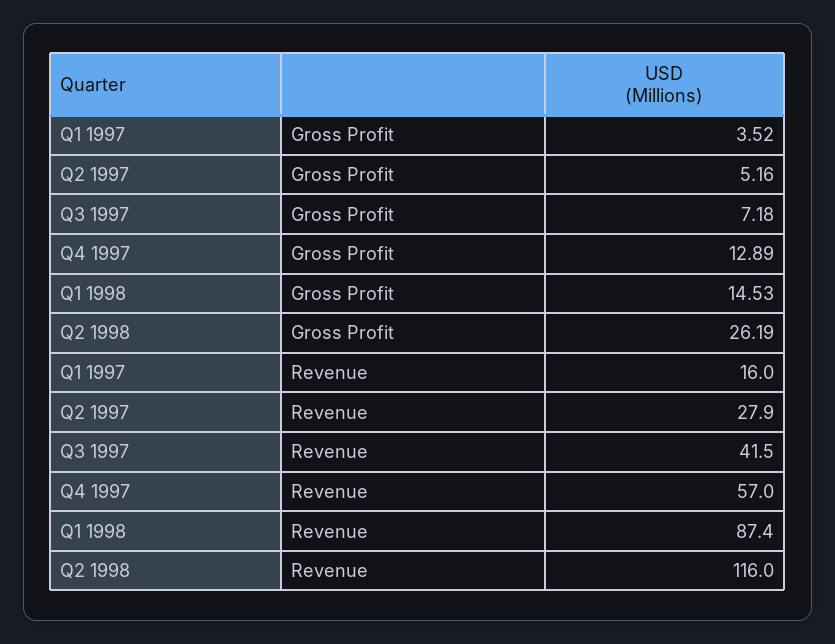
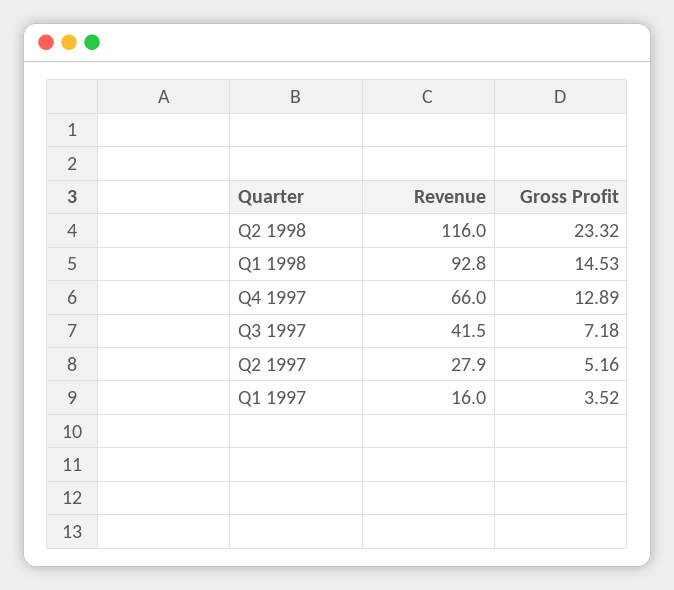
Q2 1998, Gross Profit: 26.19 -> 23.32
Q4 1997, Revenue: 57 -> 66
Q1 1998, Revenue: 87.4 -> 92.8

